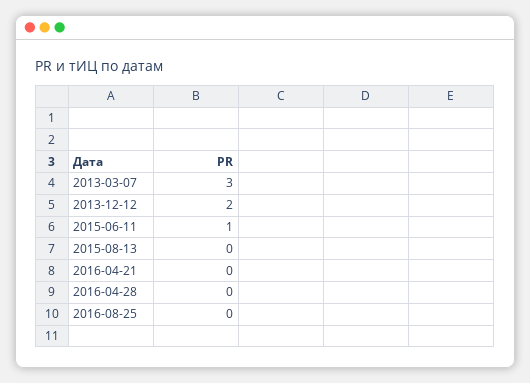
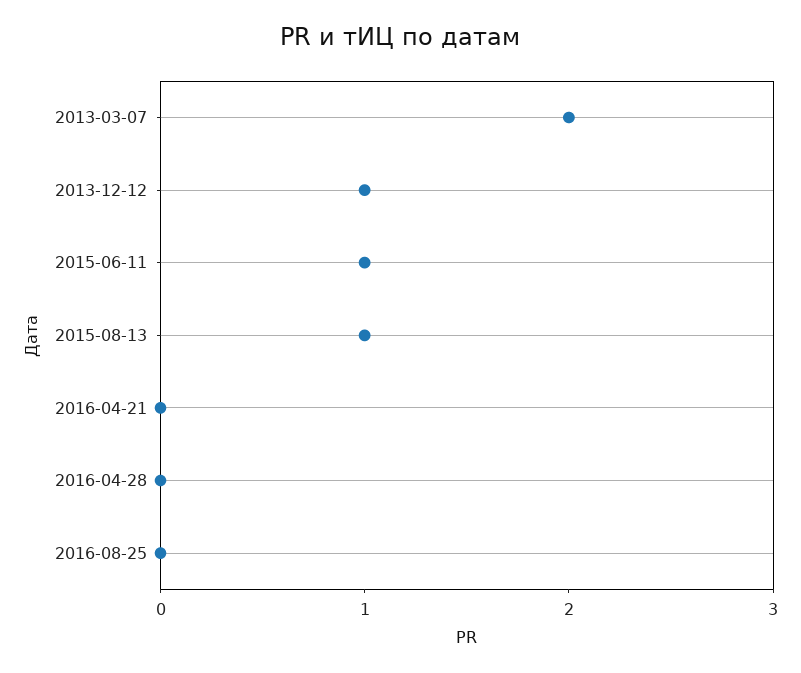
2013-03-07: 3 -> 2
2013-12-12: 2 -> 1
2015-08-13: 0 -> 1

